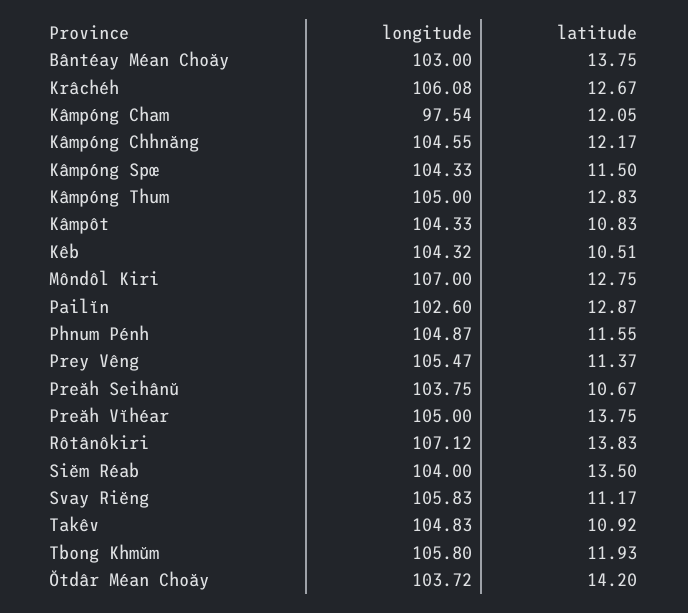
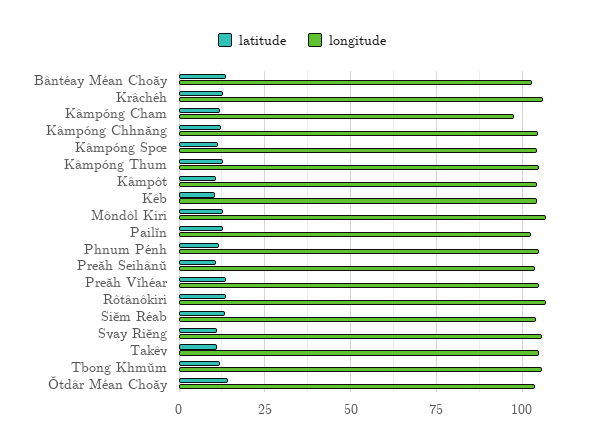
longitude, Prey Vêng: 105.47 -> none
latitude, Prey Vêng: 11.37 -> none

